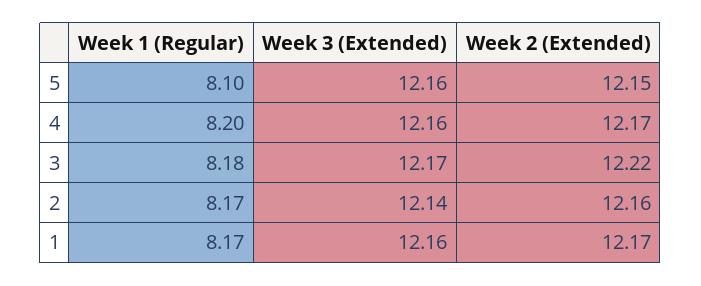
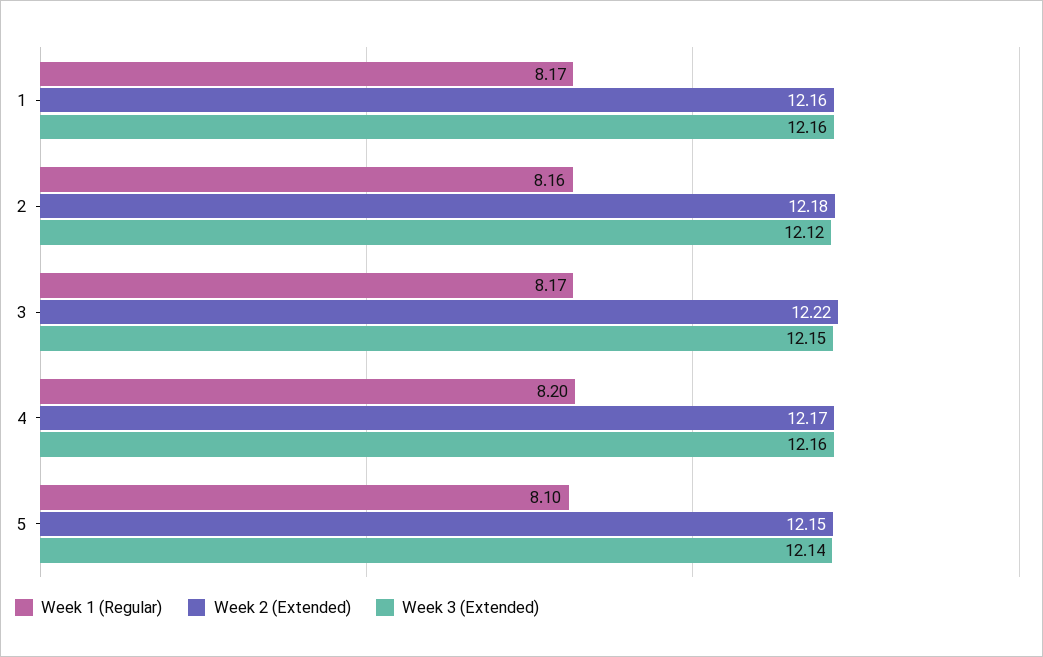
Week 3 (Extended), 5: 12.16 -> 12.14
Week 1 (Regular), 3: 8.18 -> 8.17
Week 3 (Extended), 3: 12.17 -> 12.15
Week 1 (Regular), 2: 8.17 -> 8.16
Week 3 (Extended), 2: 12.14 -> 12.12
Week 2 (Extended), 2: 12.16 -> 12.18
Week 2 (Extended), 1: 12.17 -> 12.16

